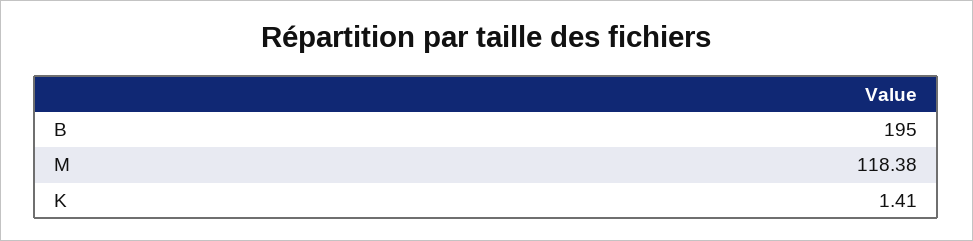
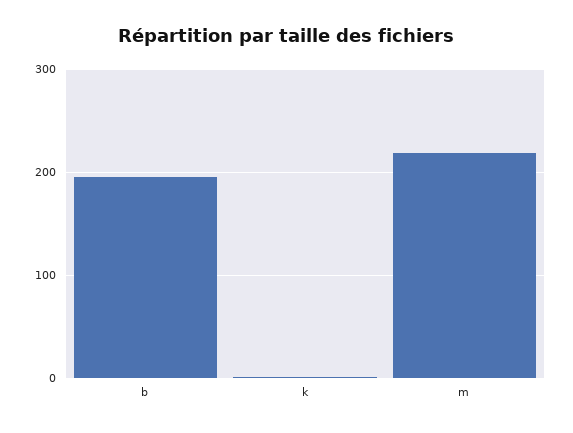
M: 118.38 -> 220

